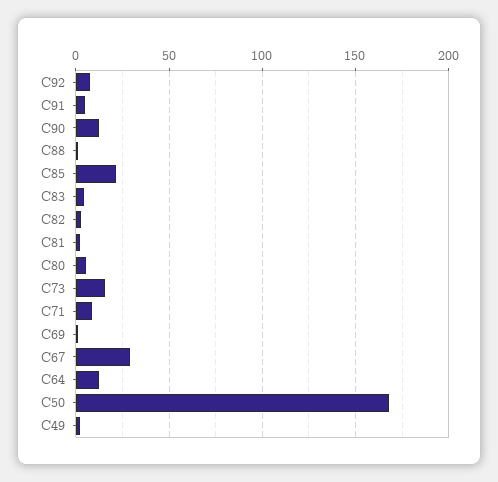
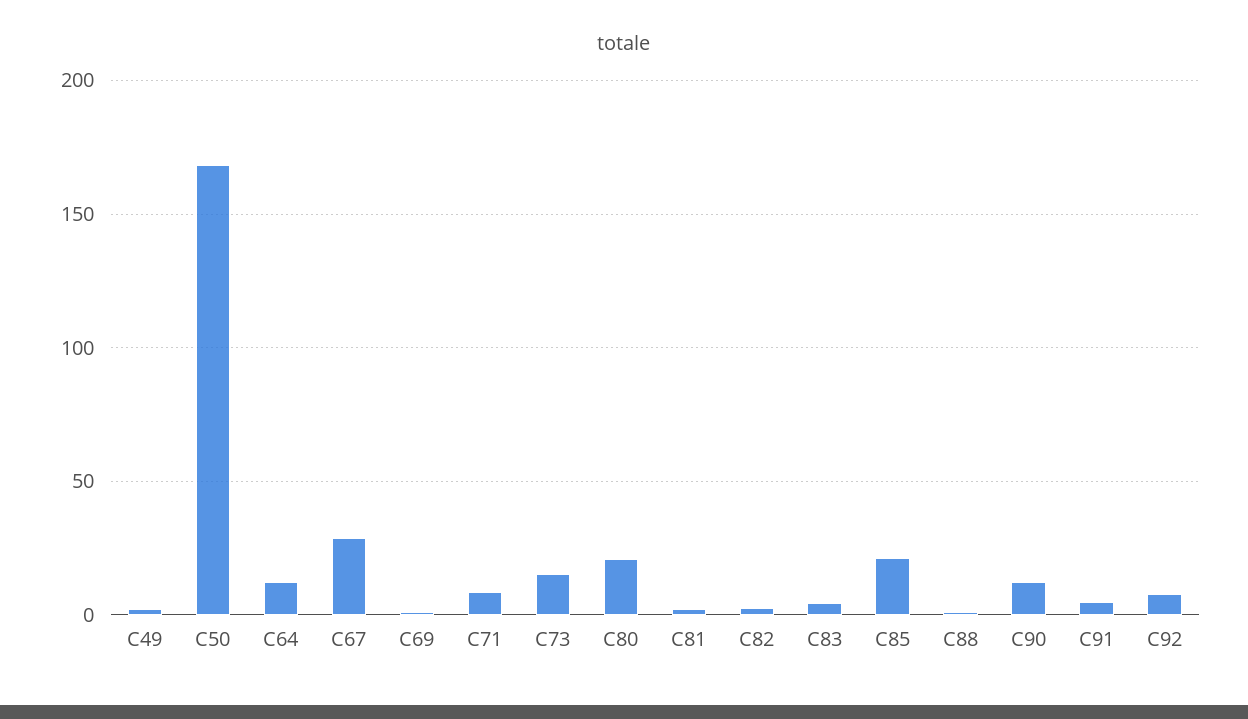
C80: 5 -> 20

